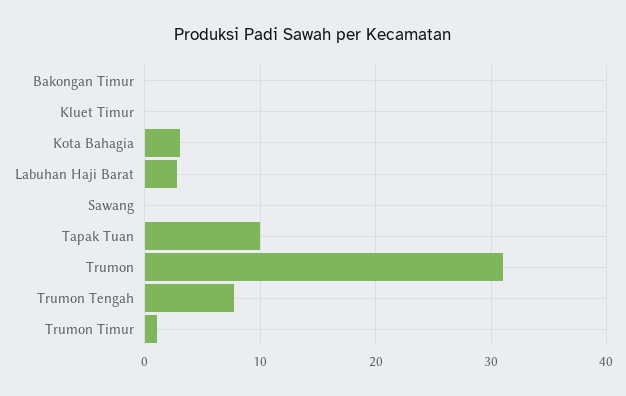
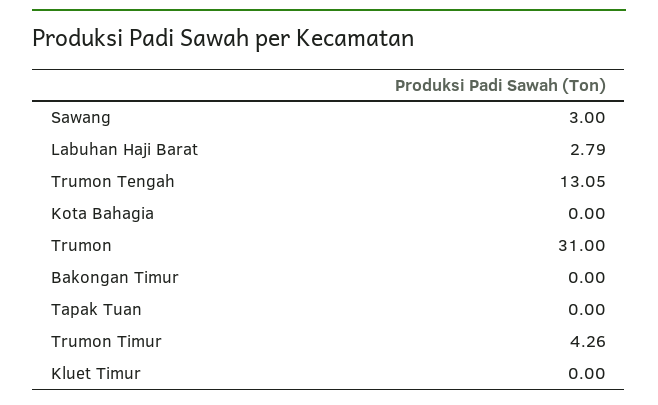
Kota Bahagia: 3 -> 0
Sawang: 0 -> 3
Tapak Tuan: 10 -> 0
Trumon Tengah: 8 -> 13.05
Trumon Timur: 1 -> 4.26

